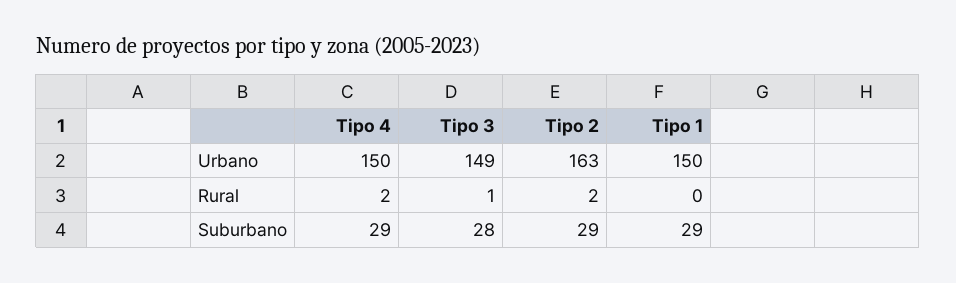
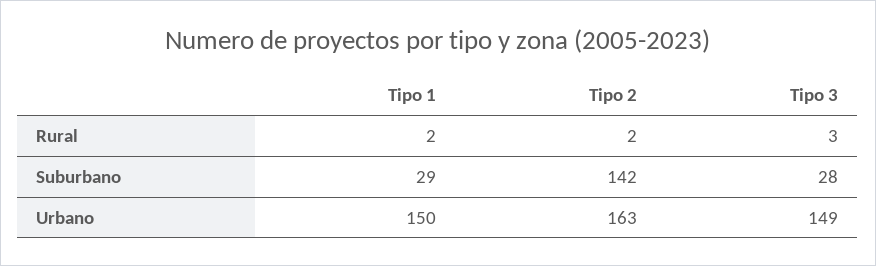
Tipo 4, Urbano: 150 -> none
Tipo 4, Rural: 2 -> none
Tipo 3, Rural: 1 -> 3
Tipo 1, Rural: 0 -> 2
Tipo 4, Suburbano: 29 -> none
Tipo 2, Suburbano: 29 -> 142

